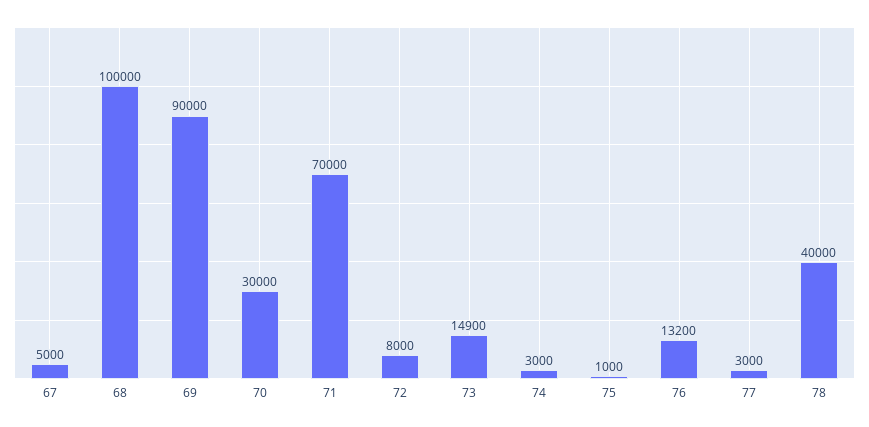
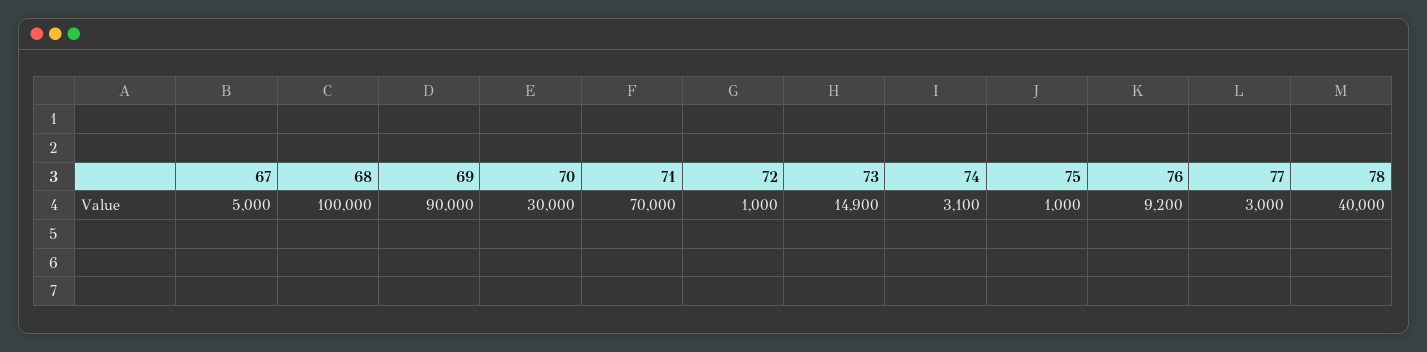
72: 8000 -> 1000
74: 3000 -> 3100
76: 13200 -> 9200

